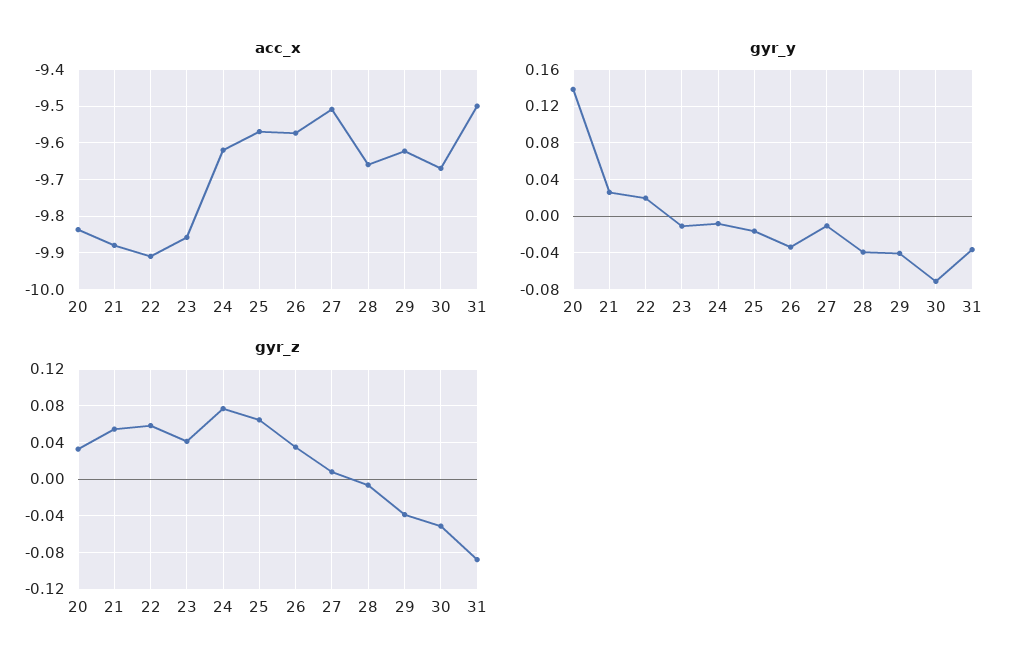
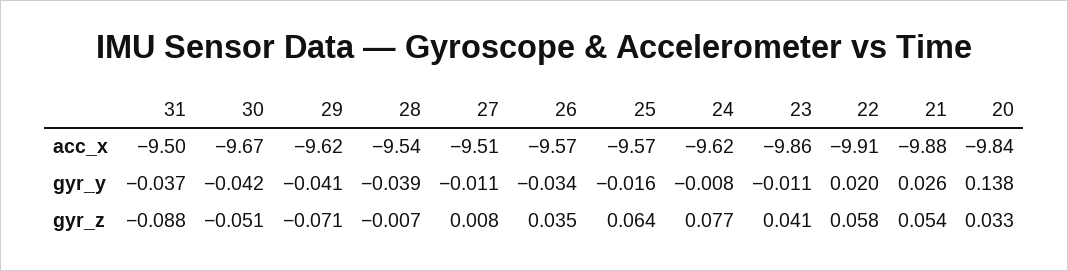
acc_x, 28: -9.66 -> -9.54
gyr_y, 30: -0.07 -> -0.042
gyr_z, 29: -0.04 -> -0.071

